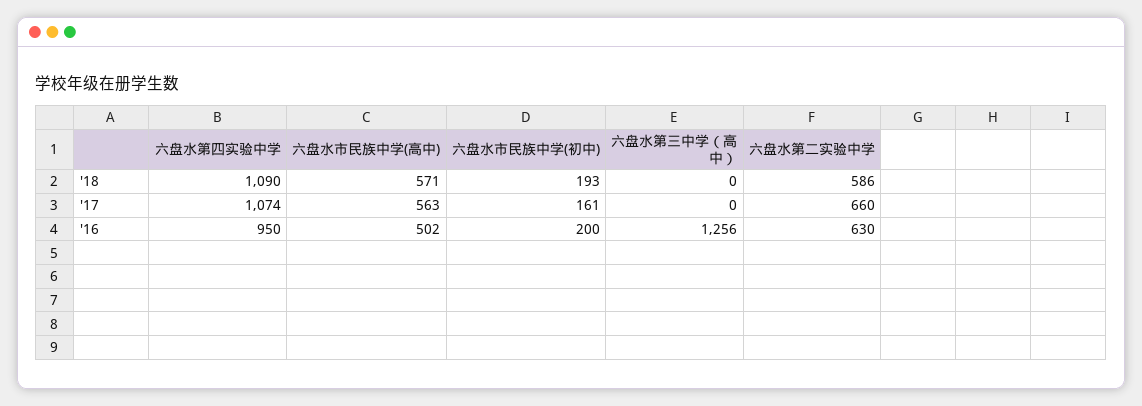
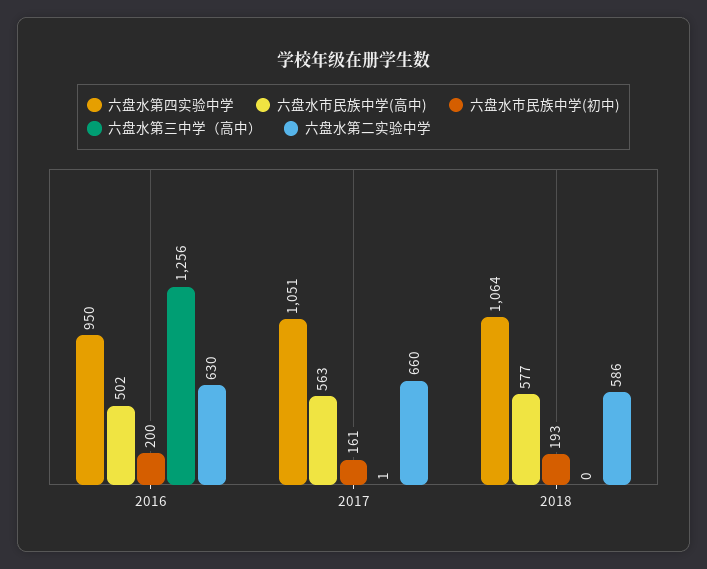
六盘水第四实验中学, '18: 1090 -> 1064
六盘水市民族中学(高中), '18: 571 -> 577
六盘水第四实验中学, '17: 1074 -> 1051
六盘水第三中学（高中）, '17: 0 -> 1

